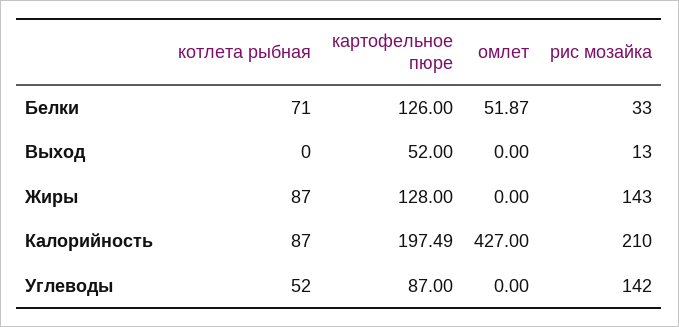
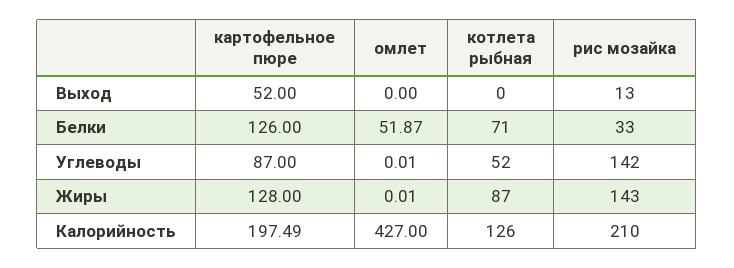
омлет, Жиры: 0 -> 0.01
котлета рыбная, Калорийность: 87 -> 126
омлет, Углеводы: 0 -> 0.01

